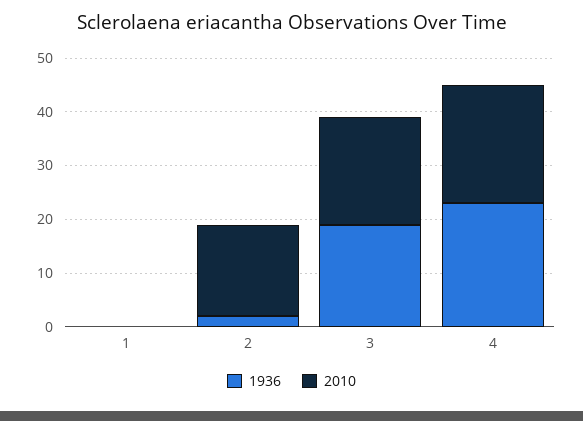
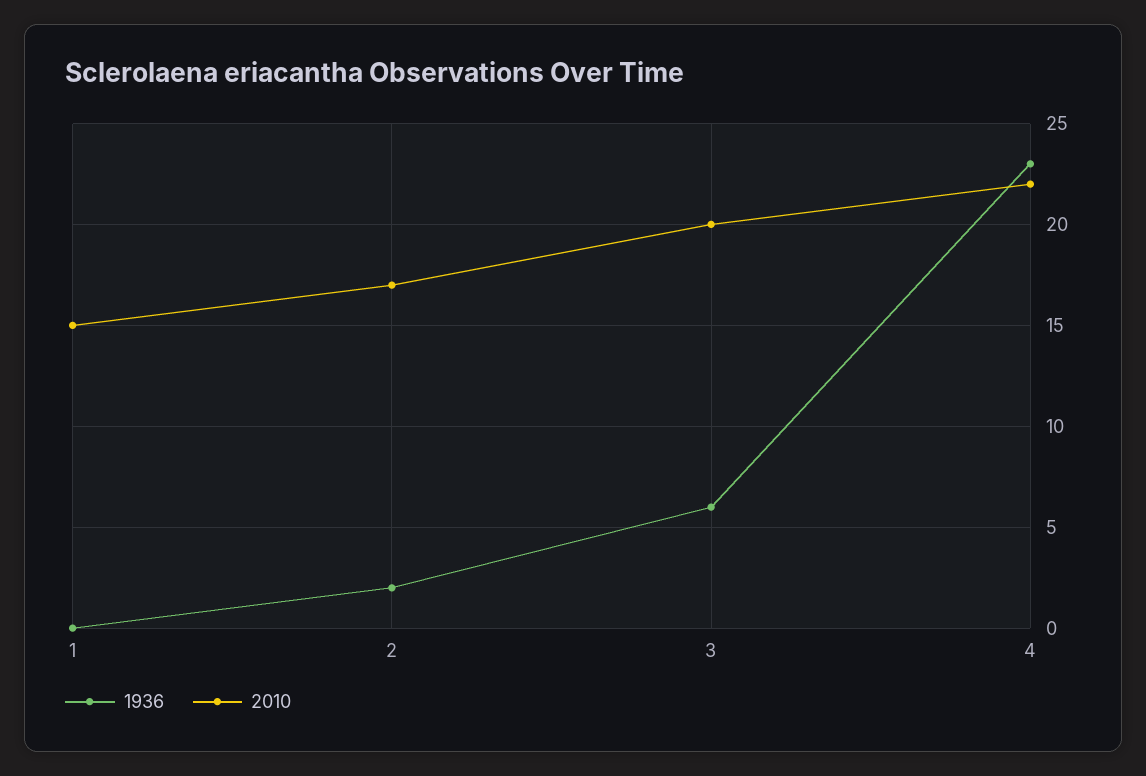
2010, 1: 0 -> 15
1936, 3: 20 -> 6

